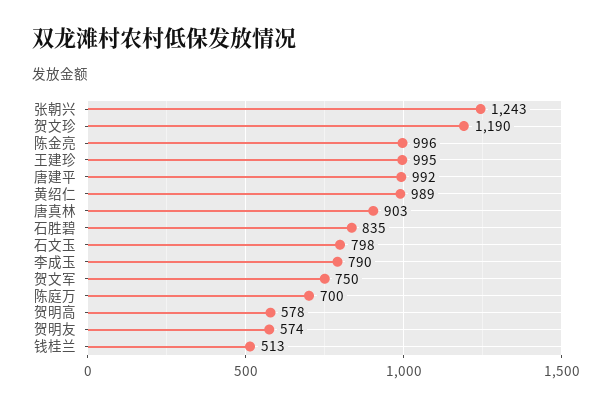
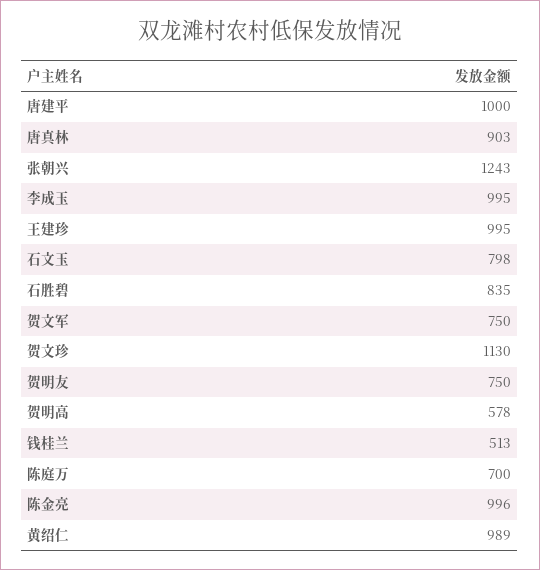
贺文珍: 1190 -> 1130
唐建平: 992 -> 1000
李成玉: 790 -> 995
贺明友: 574 -> 750

